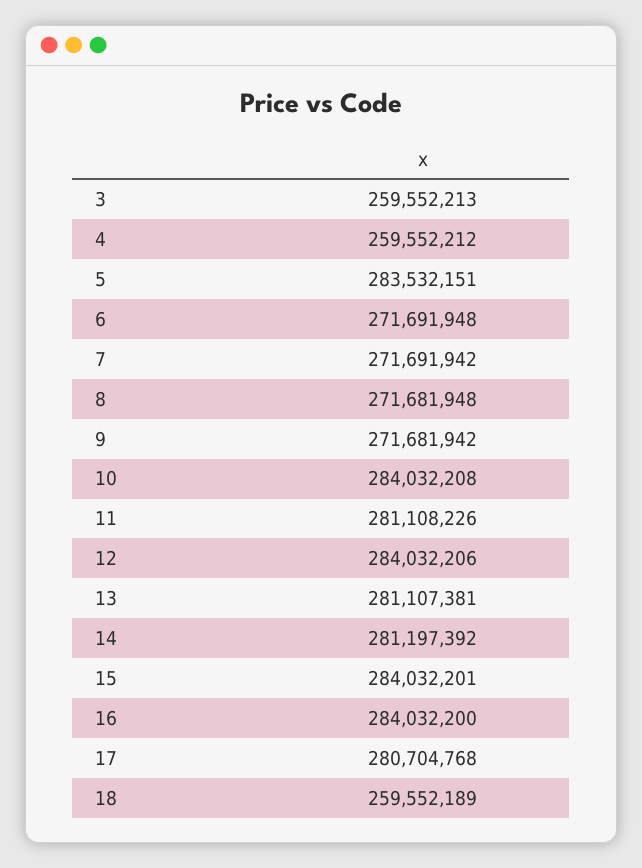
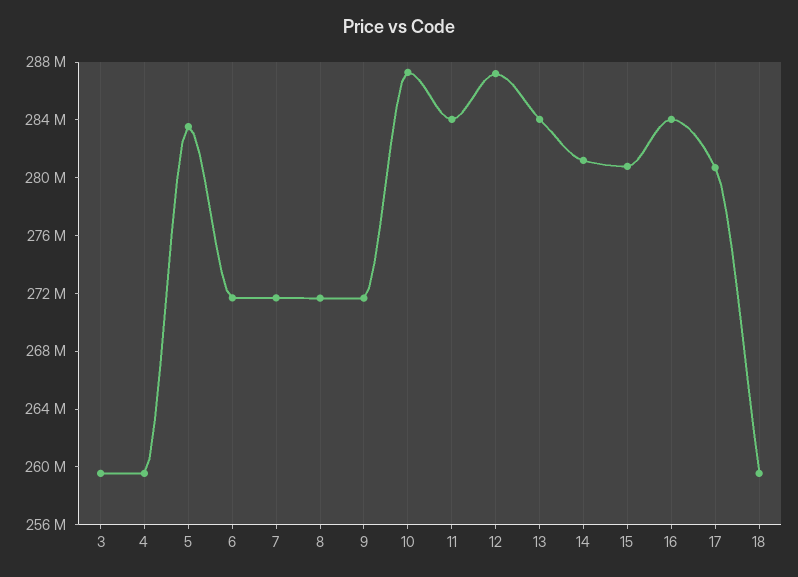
10: 284032208 -> 287000000
11: 281108226 -> 284000000
12: 284032206 -> 287000000
13: 281107381 -> 284000000
15: 284032201 -> 281000000

